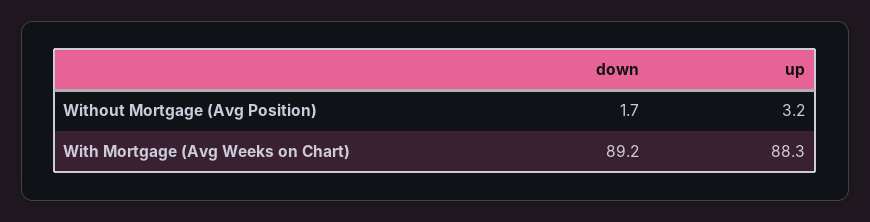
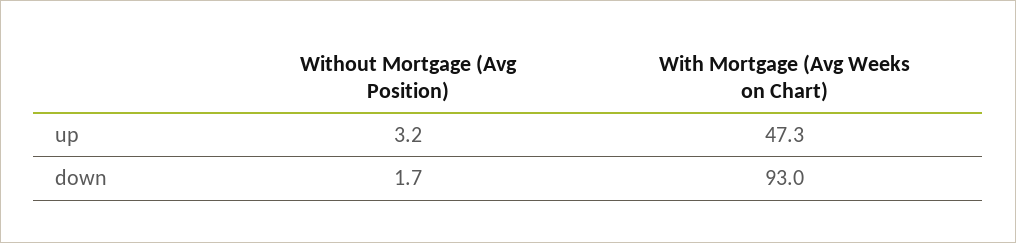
down, With Mortgage (Avg Weeks on Chart): 89.2 -> 93
up, With Mortgage (Avg Weeks on Chart): 88.3 -> 47.3

